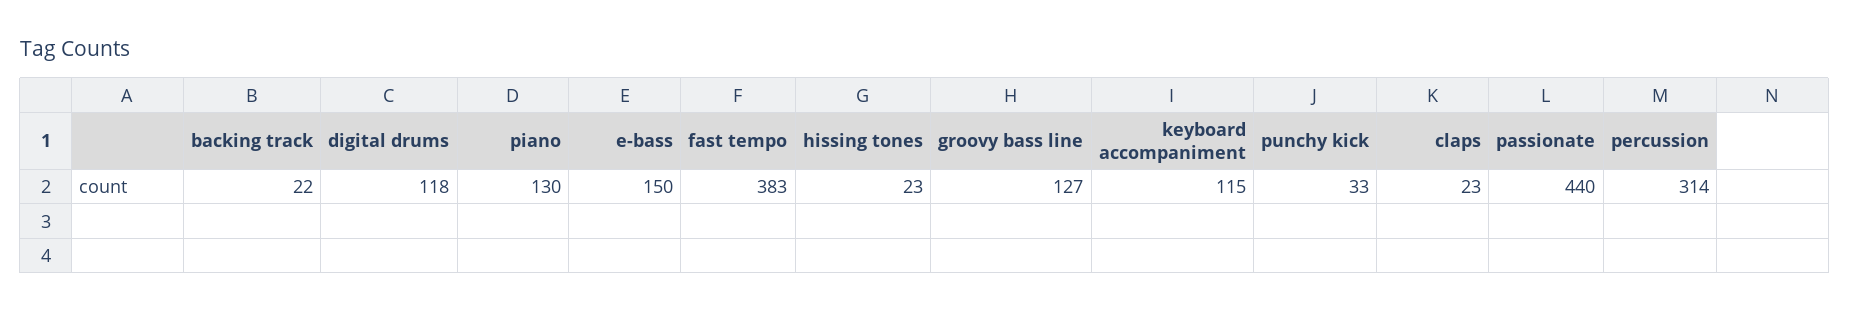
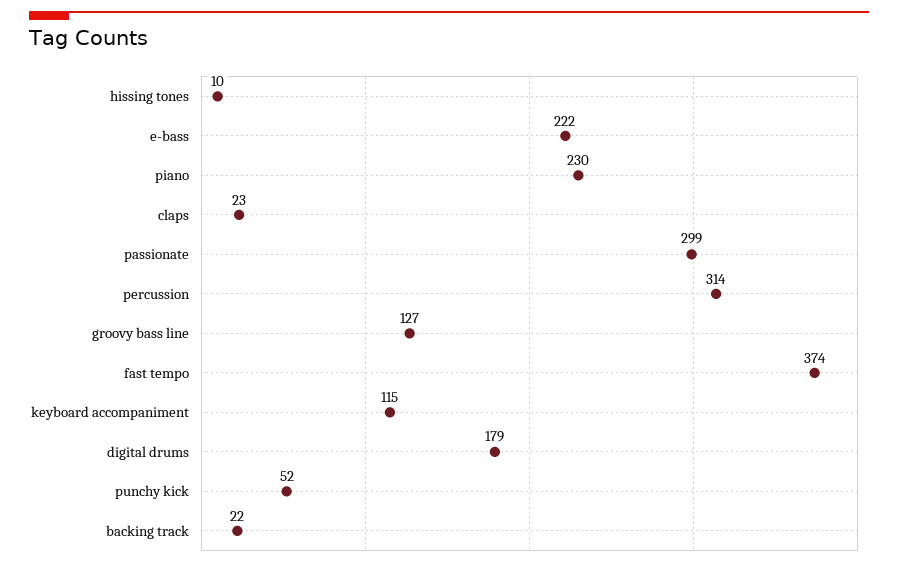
digital drums: 118 -> 179
piano: 130 -> 230
e-bass: 150 -> 222
fast tempo: 383 -> 374
hissing tones: 23 -> 10
punchy kick: 33 -> 52
passionate: 440 -> 299

